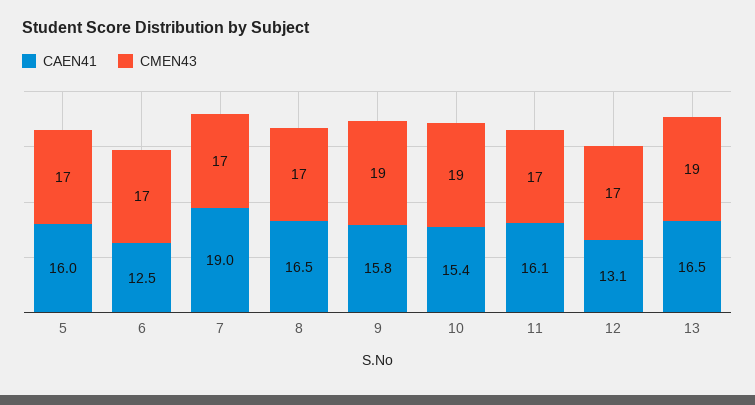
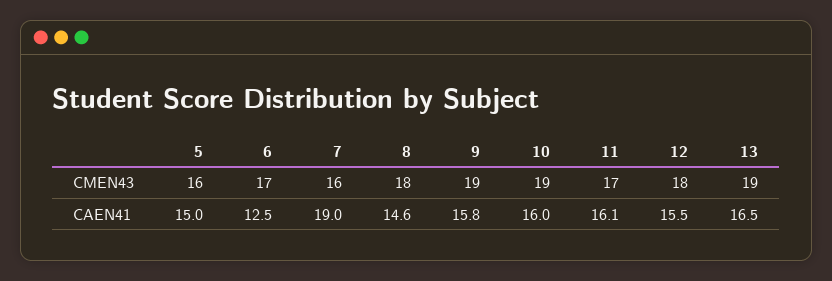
CAEN41, 5: 16 -> 15
CMEN43, 5: 17 -> 16
CMEN43, 7: 17 -> 16
CAEN41, 8: 16.5 -> 14.6
CMEN43, 8: 17 -> 18
CAEN41, 10: 15.4 -> 16
CAEN41, 12: 13.1 -> 15.5
CMEN43, 12: 17 -> 18

